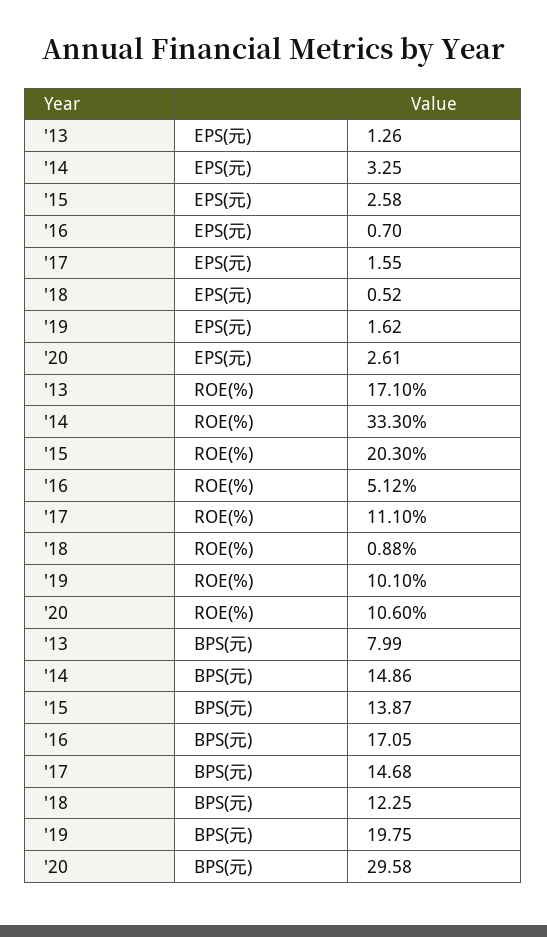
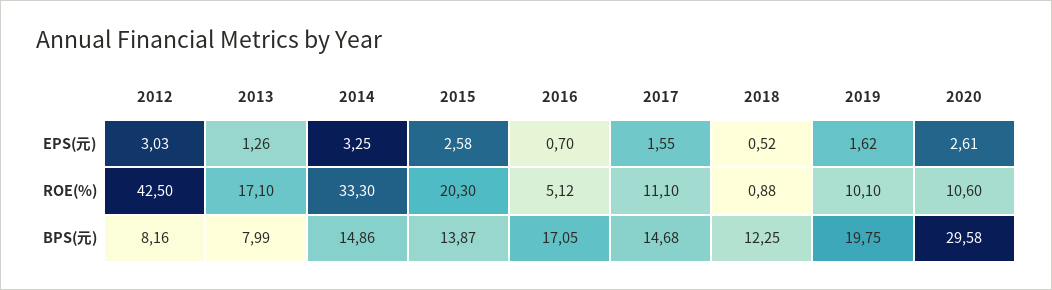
2012, EPS(元): none -> 3.03
2012, ROE(%): none -> 42.5
2012, BPS(元): none -> 8.16

